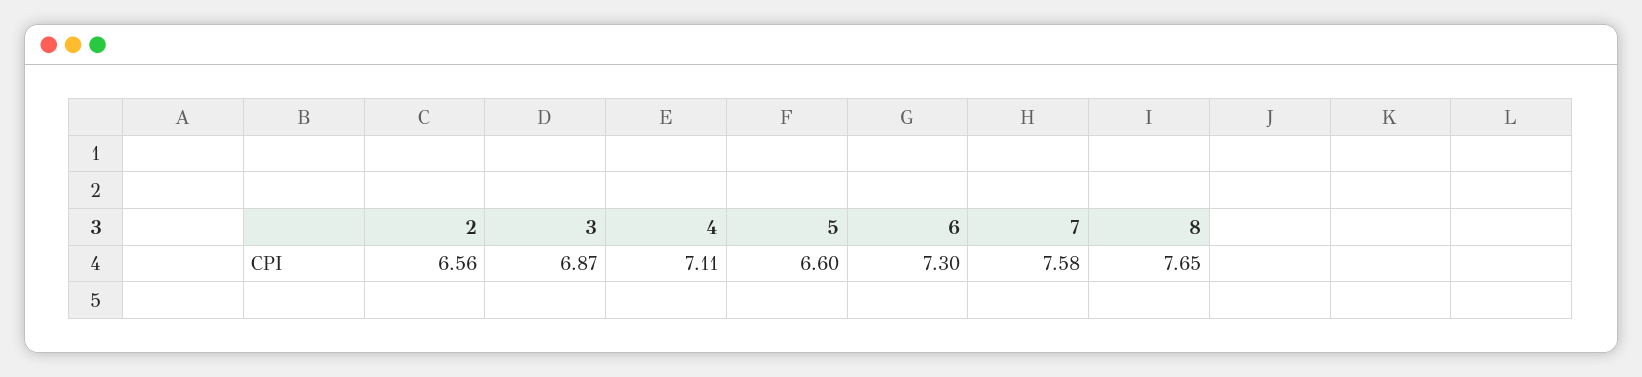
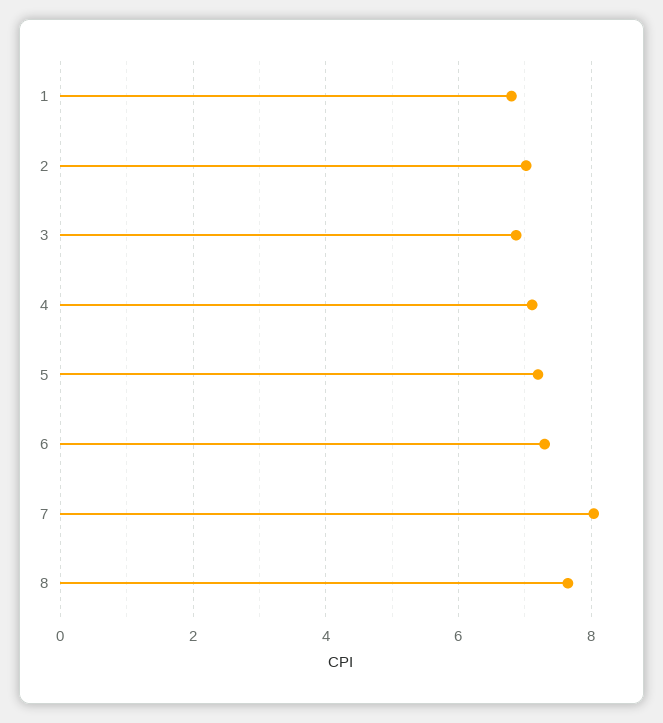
2: 6.56 -> 7
5: 6.6 -> 7.2
7: 7.58 -> 8
1: none -> 6.8

